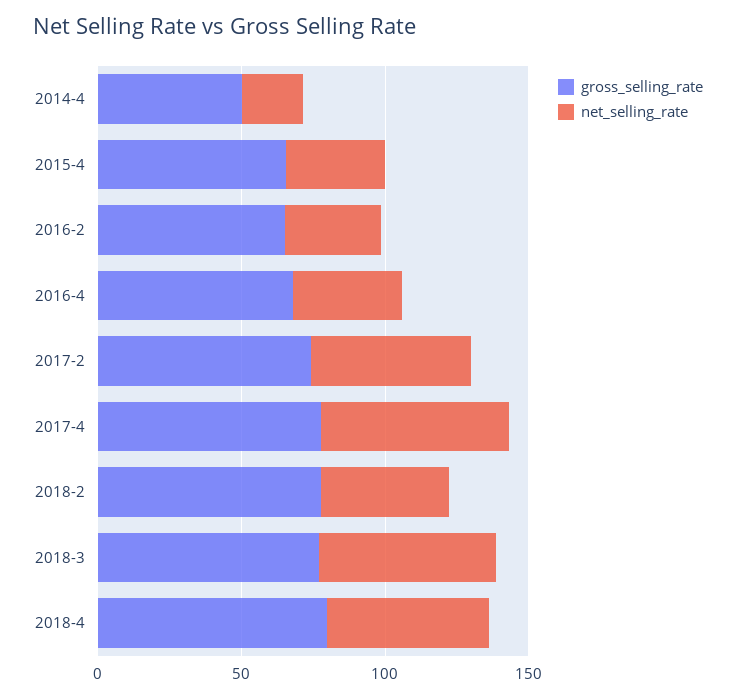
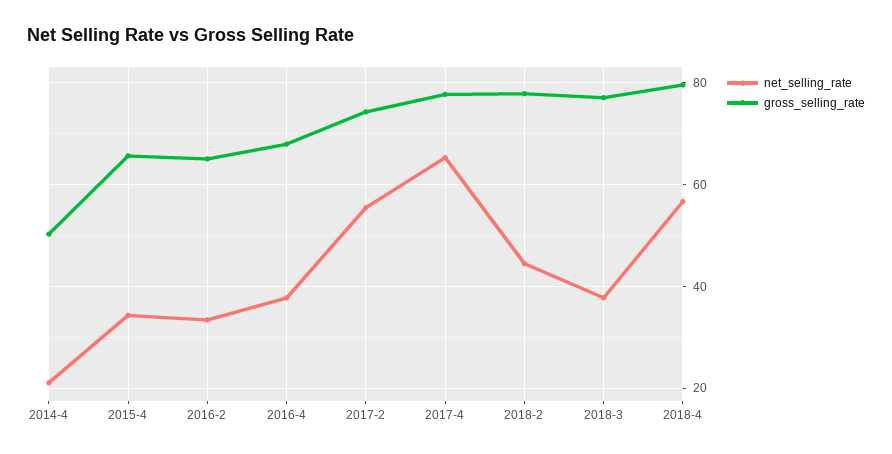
net_selling_rate, 2018-3: 60 -> 38

